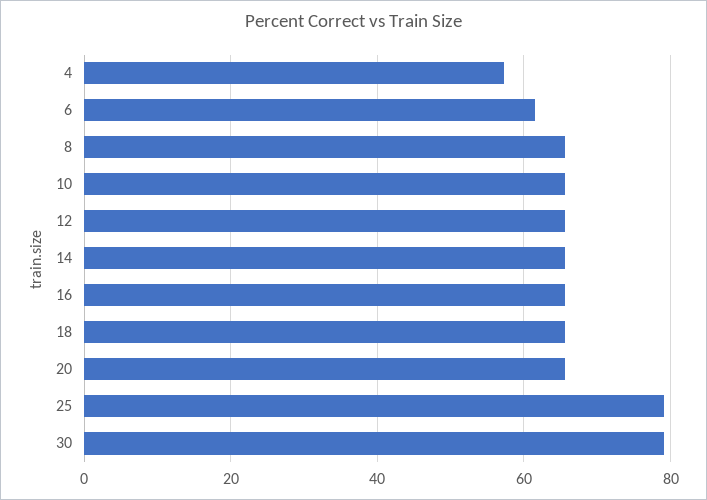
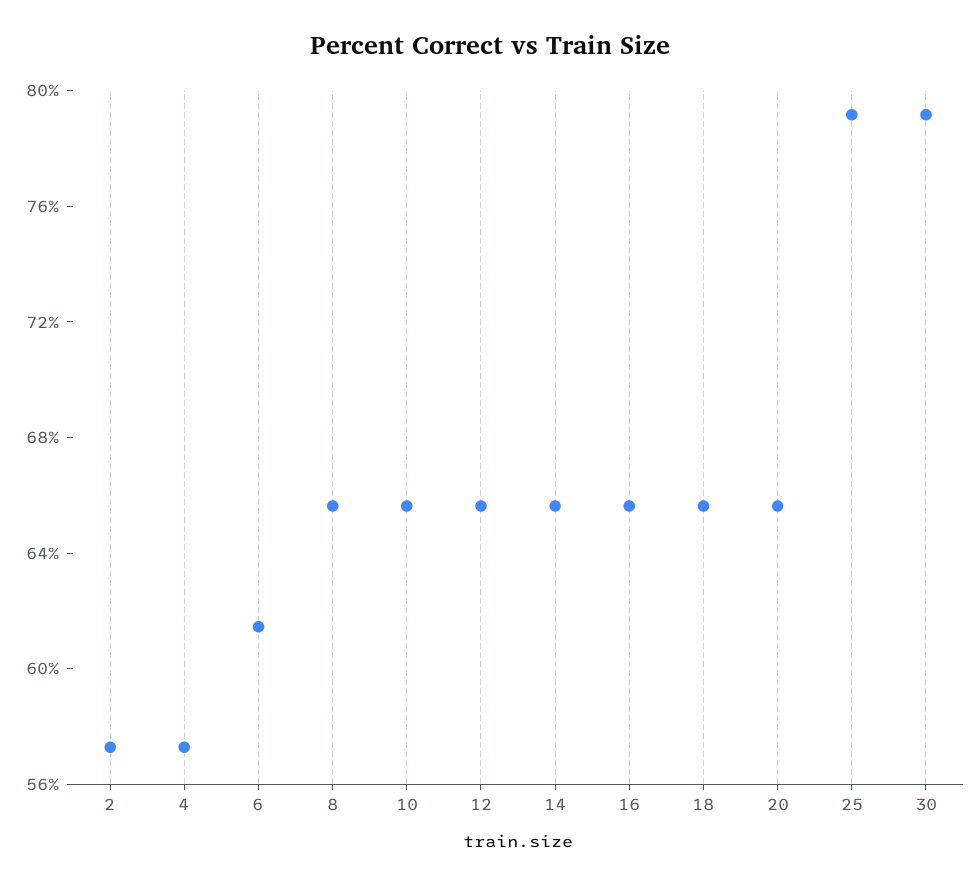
2: none -> 57

